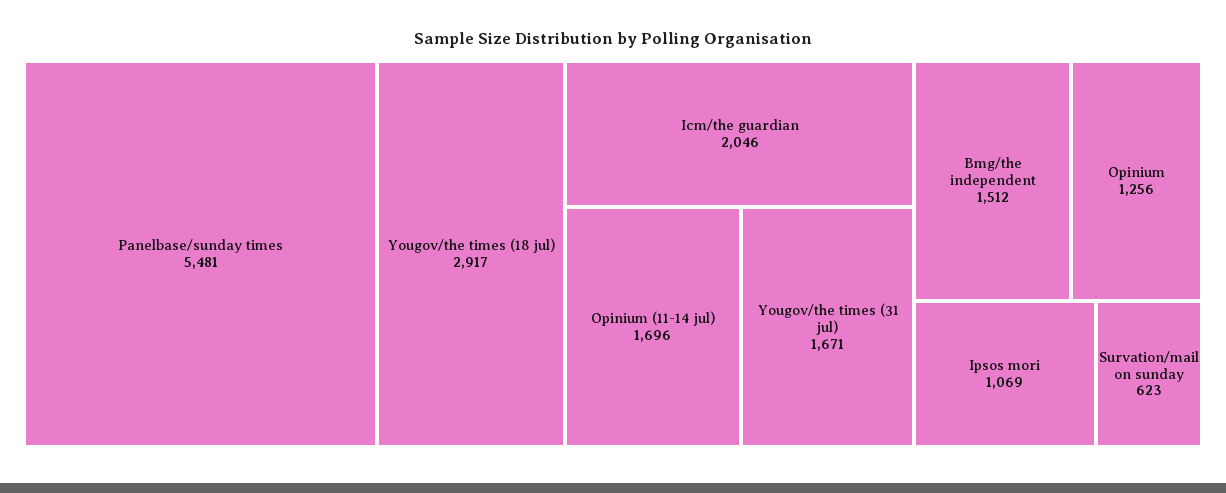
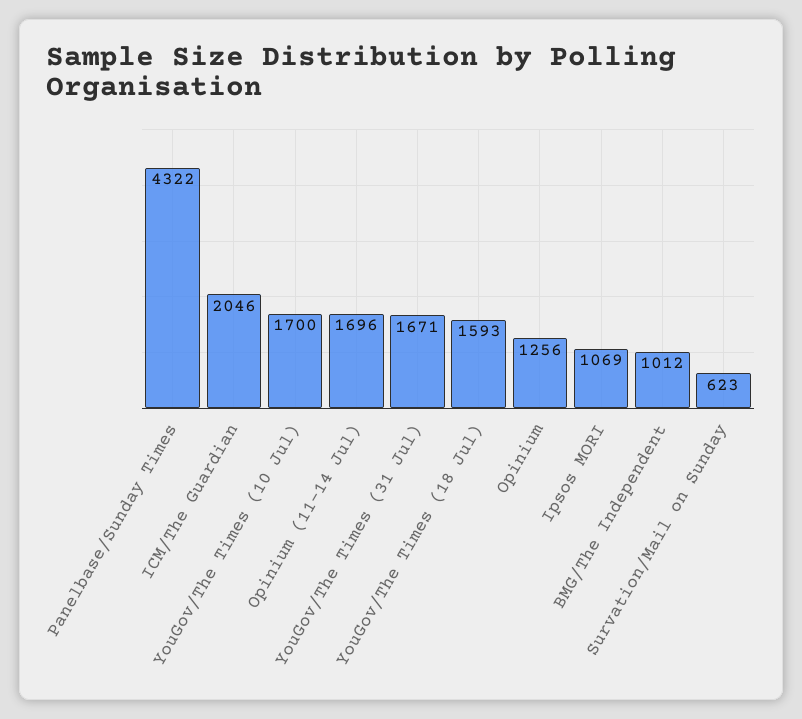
Panelbase/sunday times: 5481 -> 4322
Yougov/the times (18 jul): 2917 -> 1593
Bmg/the independent: 1512 -> 1012
YouGov/The Times (10 Jul): none -> 1700

